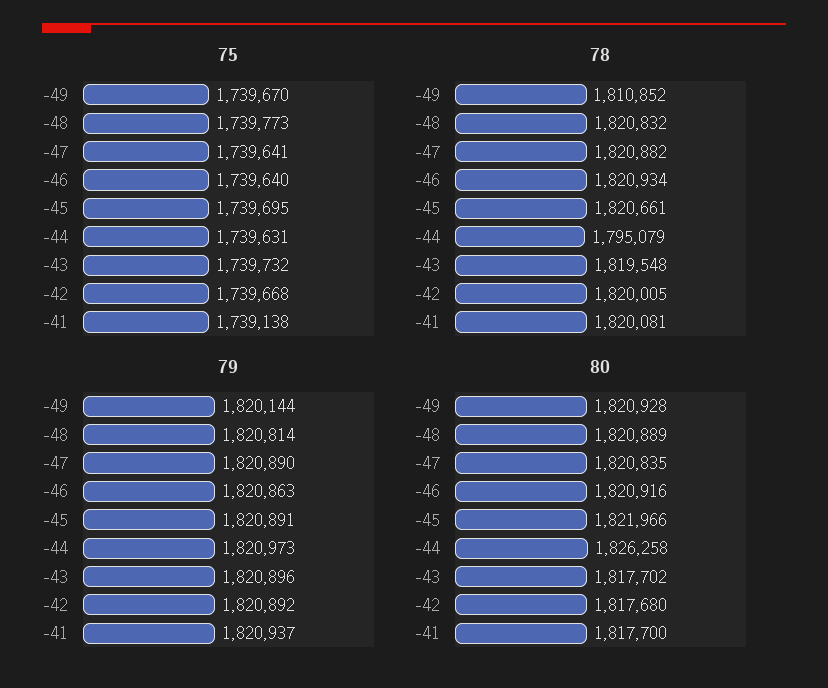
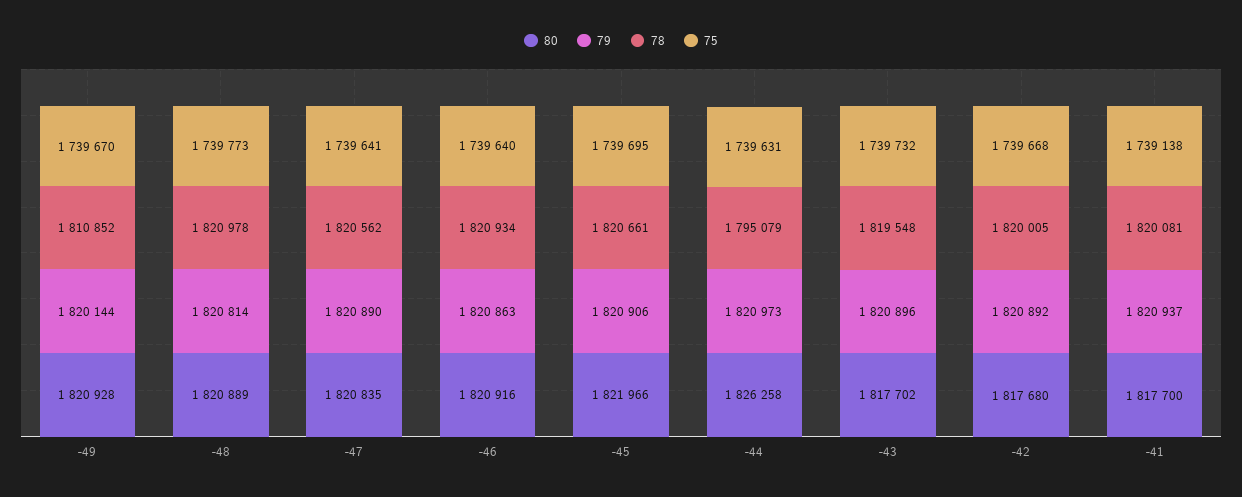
78, -48: 1820832 -> 1820978
78, -47: 1820882 -> 1820562
79, -45: 1820891 -> 1820906

